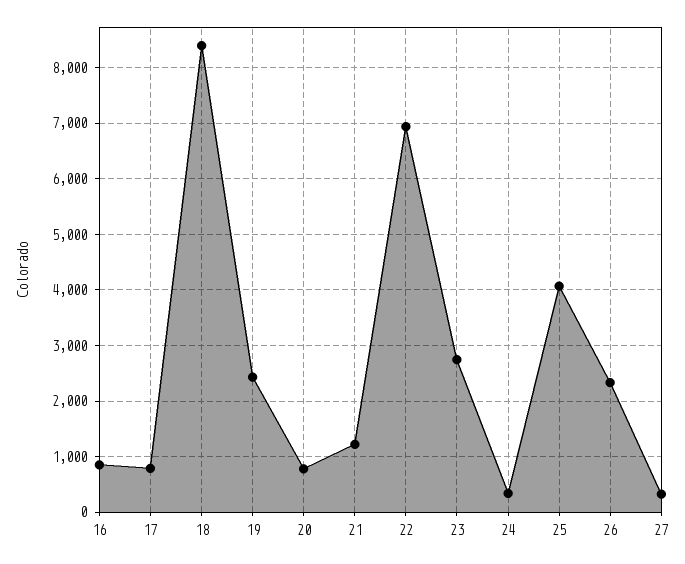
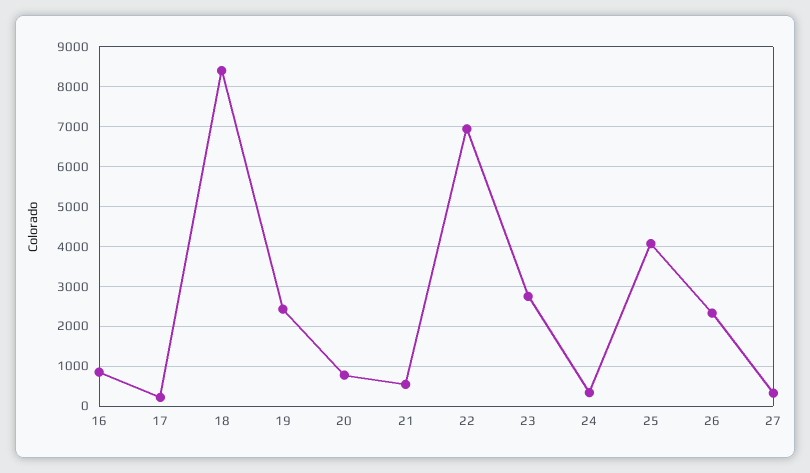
17: 800 -> 200
21: 1200 -> 600

